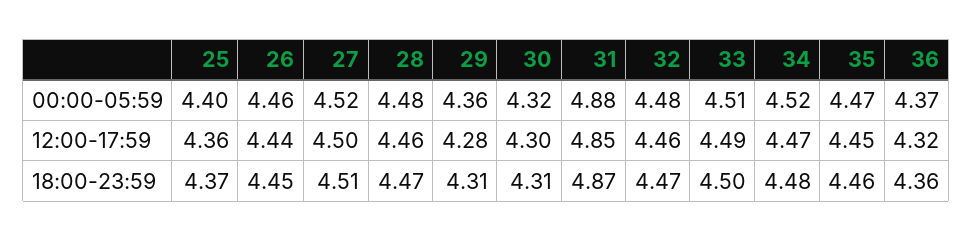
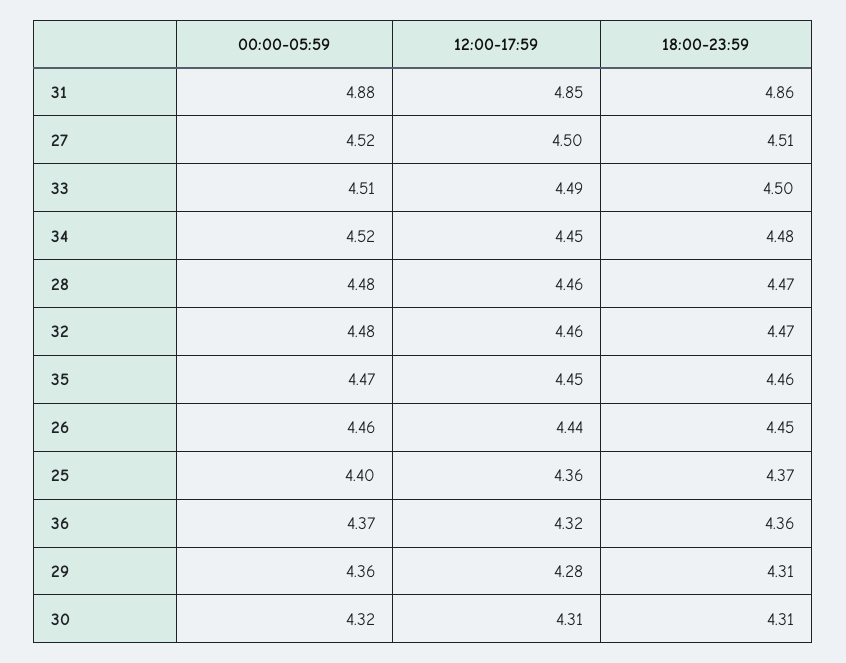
30, 12:00-17:59: 4.3 -> 4.31
34, 12:00-17:59: 4.47 -> 4.45
31, 18:00-23:59: 4.87 -> 4.86

